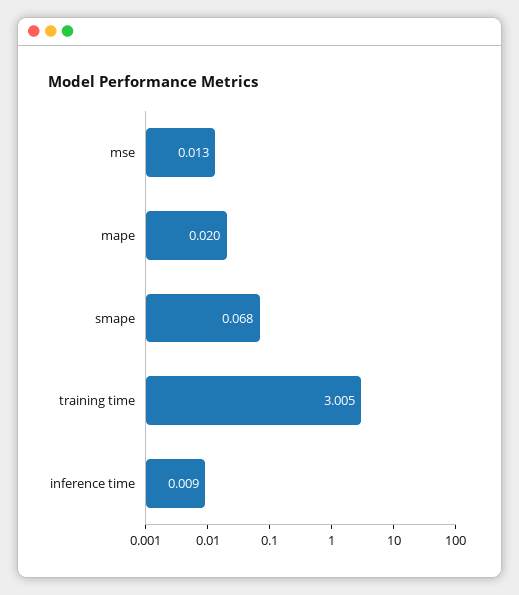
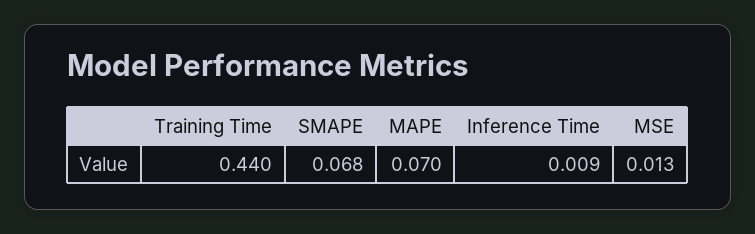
mape: 0.02 -> 0.07
training time: 3.005 -> 0.44

